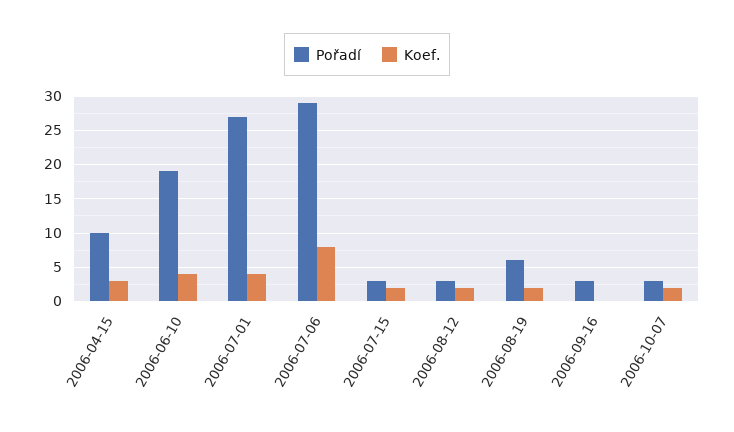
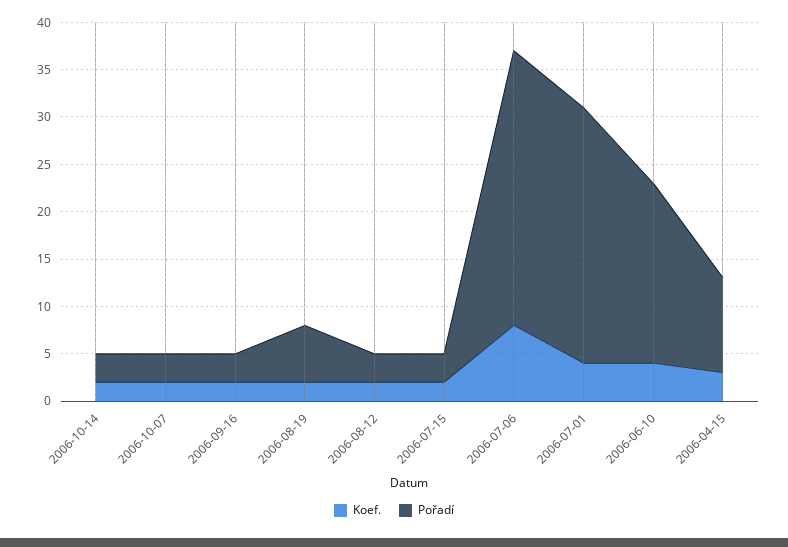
Koef., 2006-09-16: 0 -> 2
Koef., 2006-10-14: none -> 2
Pořadí, 2006-10-14: none -> 3

